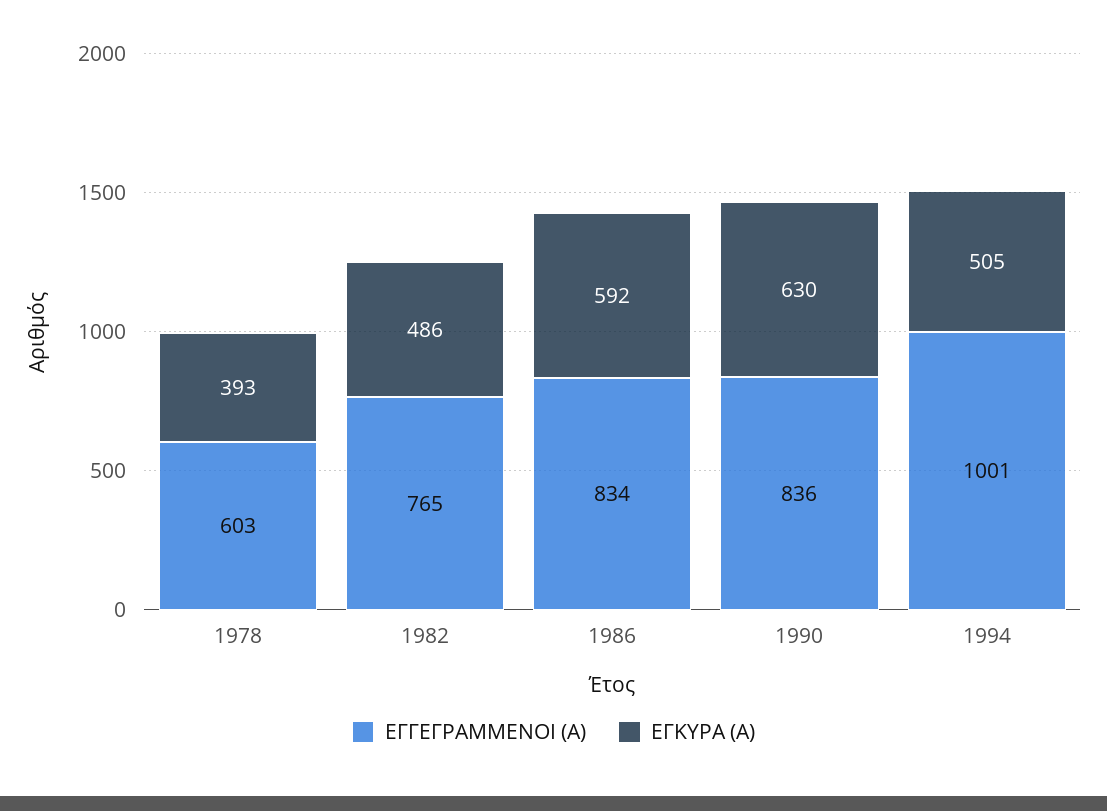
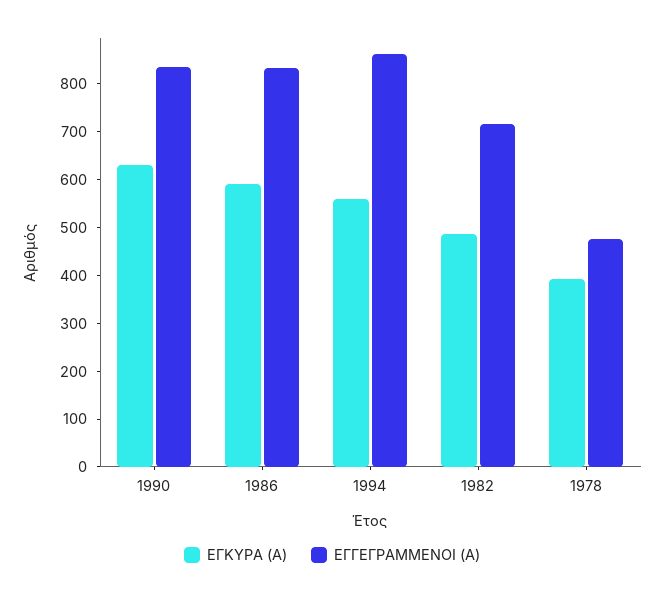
ΕΓΓΕΓΡΑΜΜΕΝΟΙ (Α), 1978: 603 -> 480
ΕΓΓΕΓΡΑΜΜΕΝΟΙ (Α), 1982: 765 -> 720
ΕΓΓΕΓΡΑΜΜΕΝΟΙ (Α), 1994: 1001 -> 860
ΕΓΚΥΡΑ (Α), 1994: 505 -> 560

